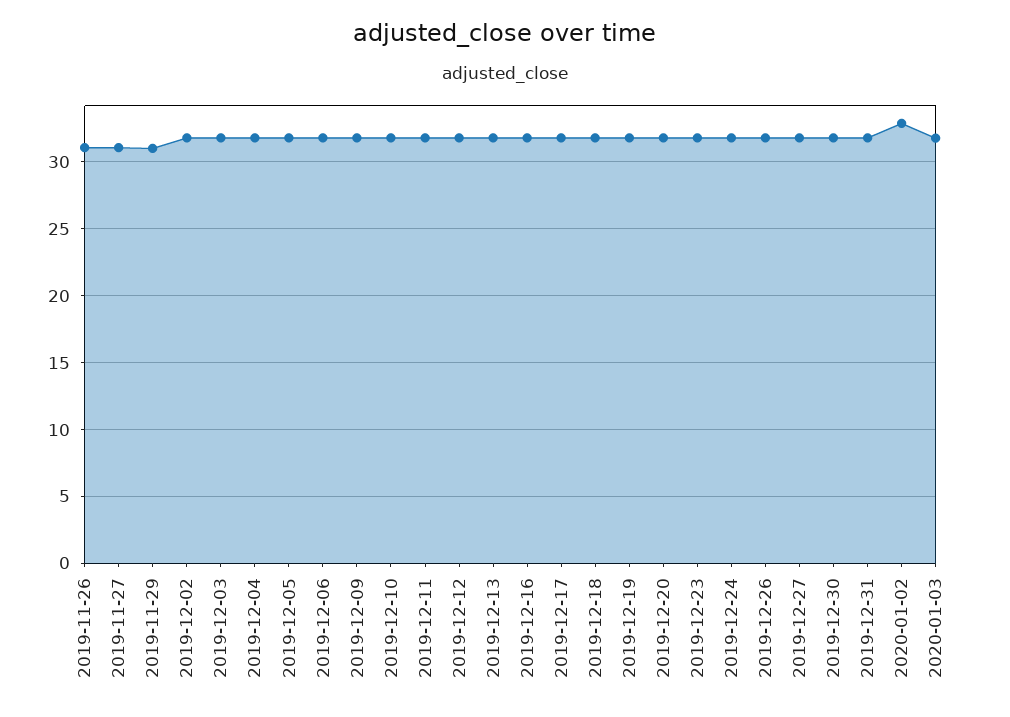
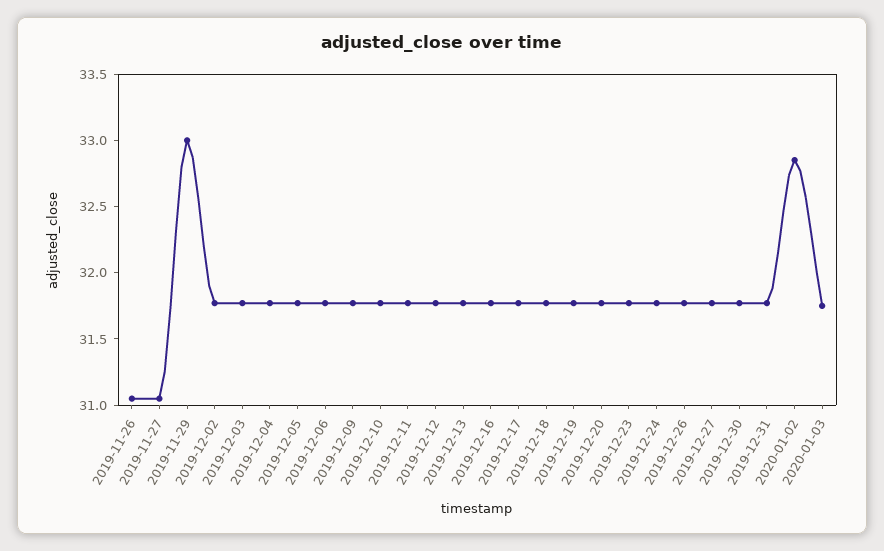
2019-11-29: 31 -> 33

